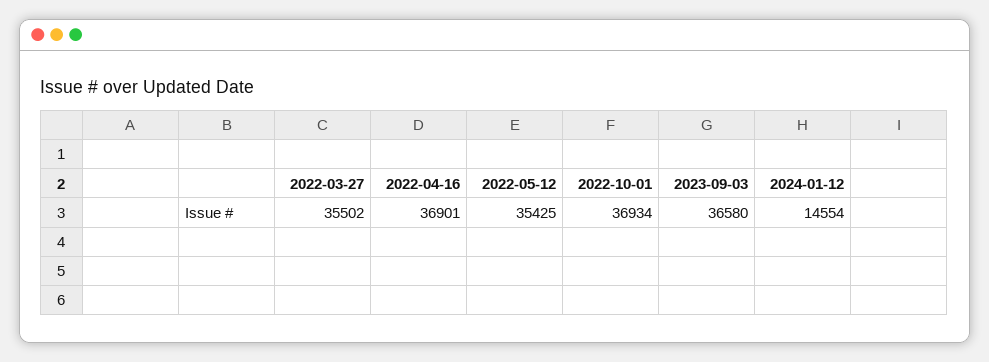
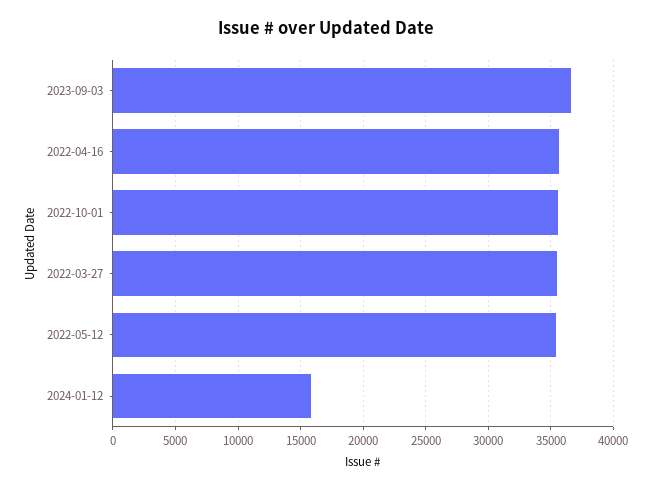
2022-04-16: 36901 -> 35500
2022-10-01: 36934 -> 35500
2024-01-12: 14554 -> 16000

